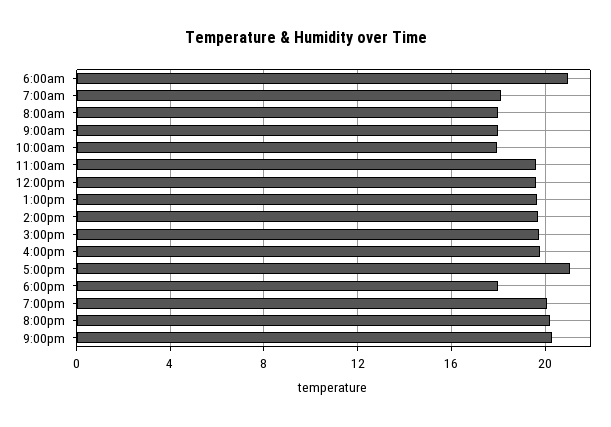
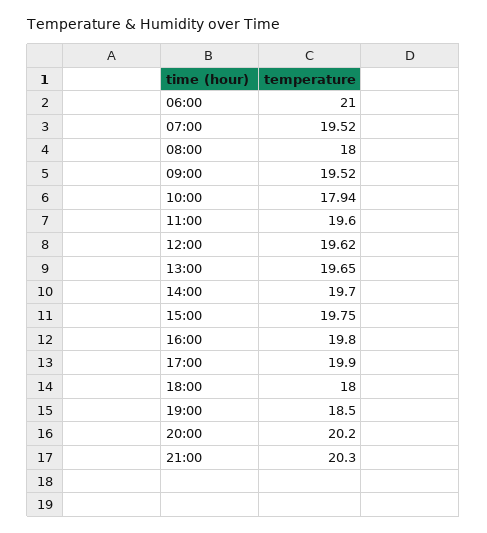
7:00am: 18 -> 19.52
9:00am: 18 -> 19.52
5:00pm: 21 -> 19.9
7:00pm: 20 -> 18.5

